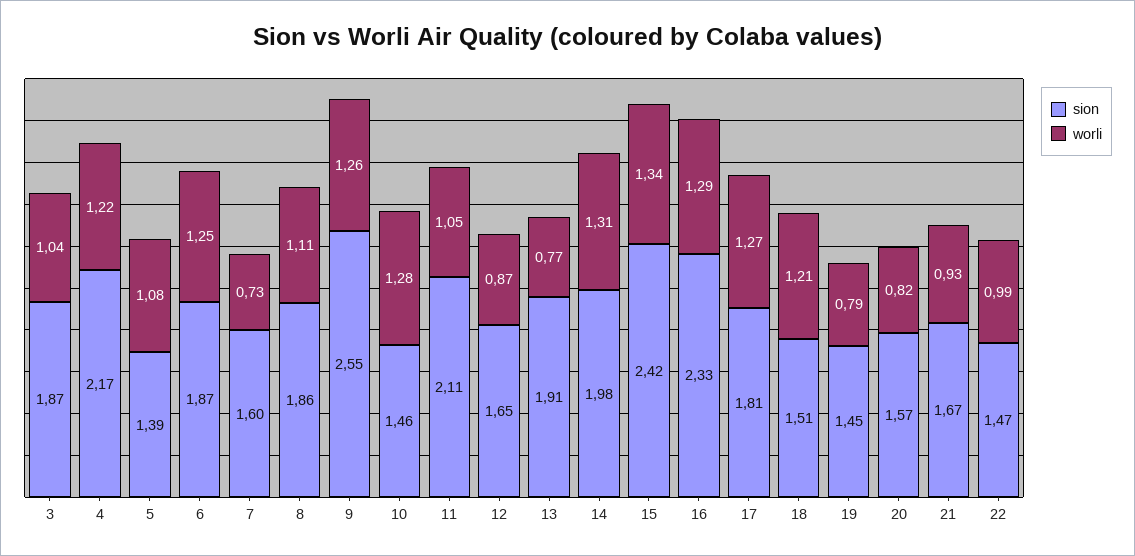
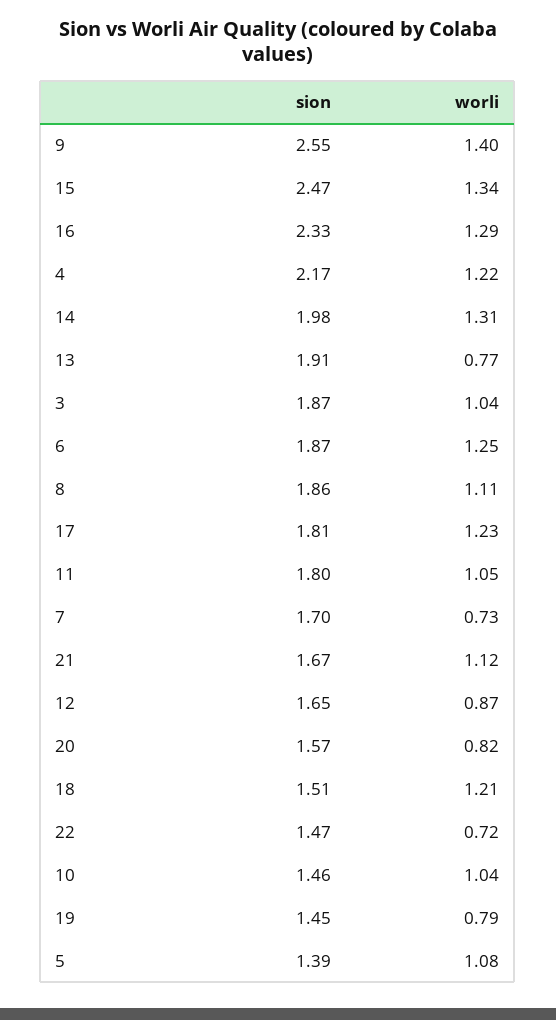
sion, 7: 1.6 -> 1.7
worli, 9: 1.26 -> 1.4
worli, 10: 1.28 -> 1.04
sion, 11: 2.11 -> 1.8
sion, 15: 2.42 -> 2.47
worli, 17: 1.27 -> 1.23
worli, 21: 0.93 -> 1.12
worli, 22: 0.99 -> 0.72

